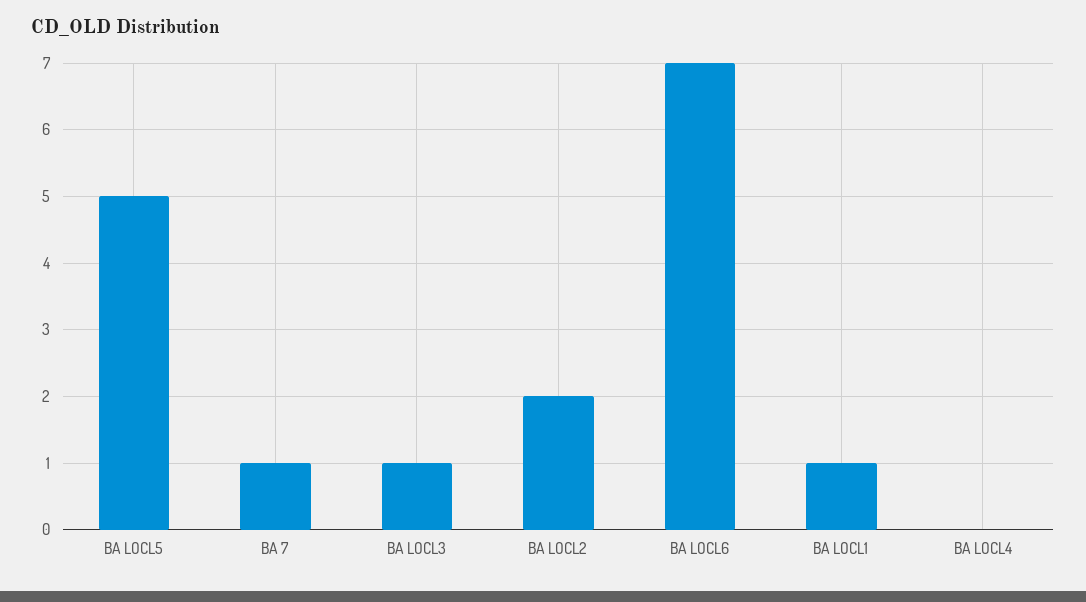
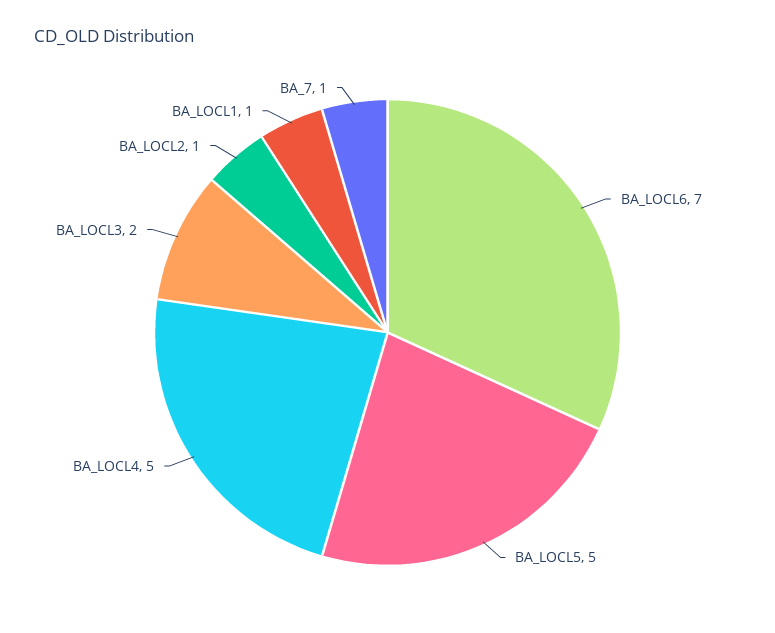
BA LOCL3: 1 -> 2
BA LOCL2: 2 -> 1
BA LOCL4: 0 -> 5

